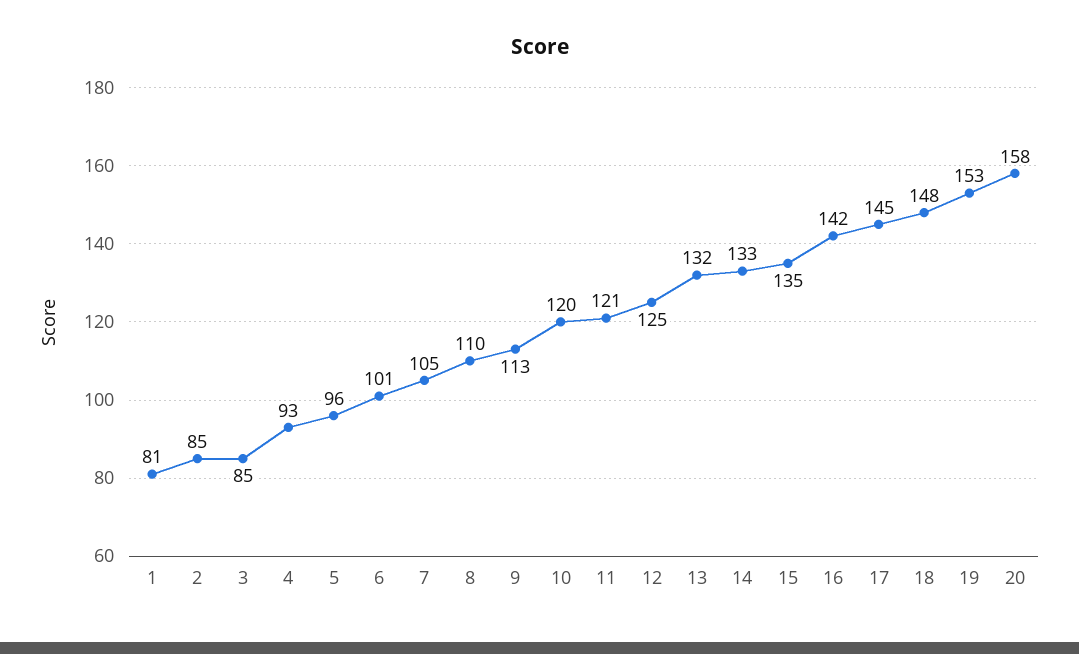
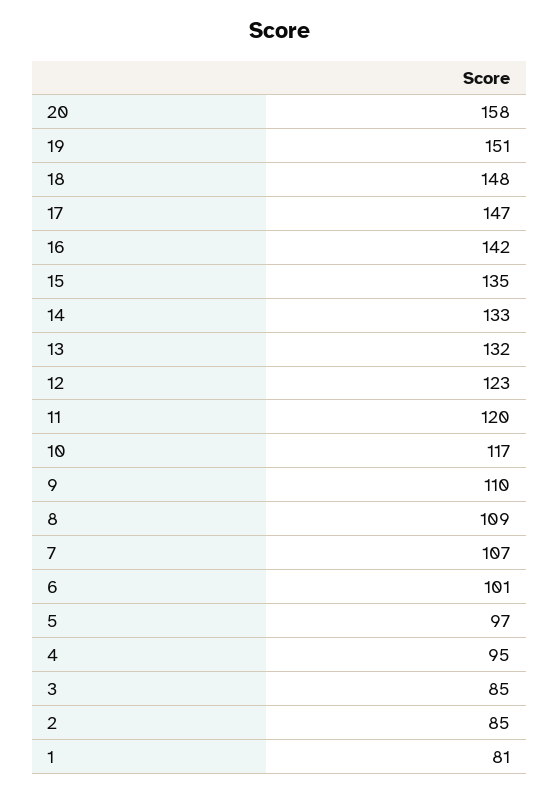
4: 93 -> 95
5: 96 -> 97
7: 105 -> 107
8: 110 -> 109
9: 113 -> 110
10: 120 -> 117
11: 121 -> 120
12: 125 -> 123
17: 145 -> 147
19: 153 -> 151

